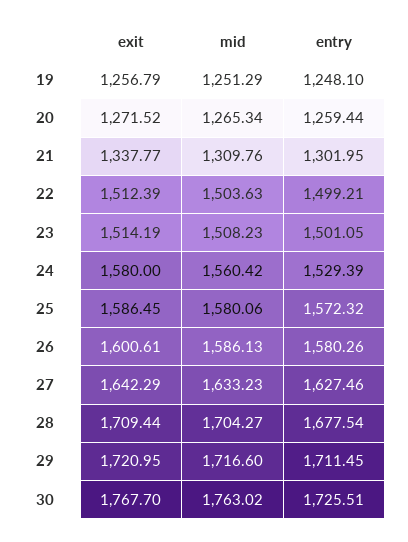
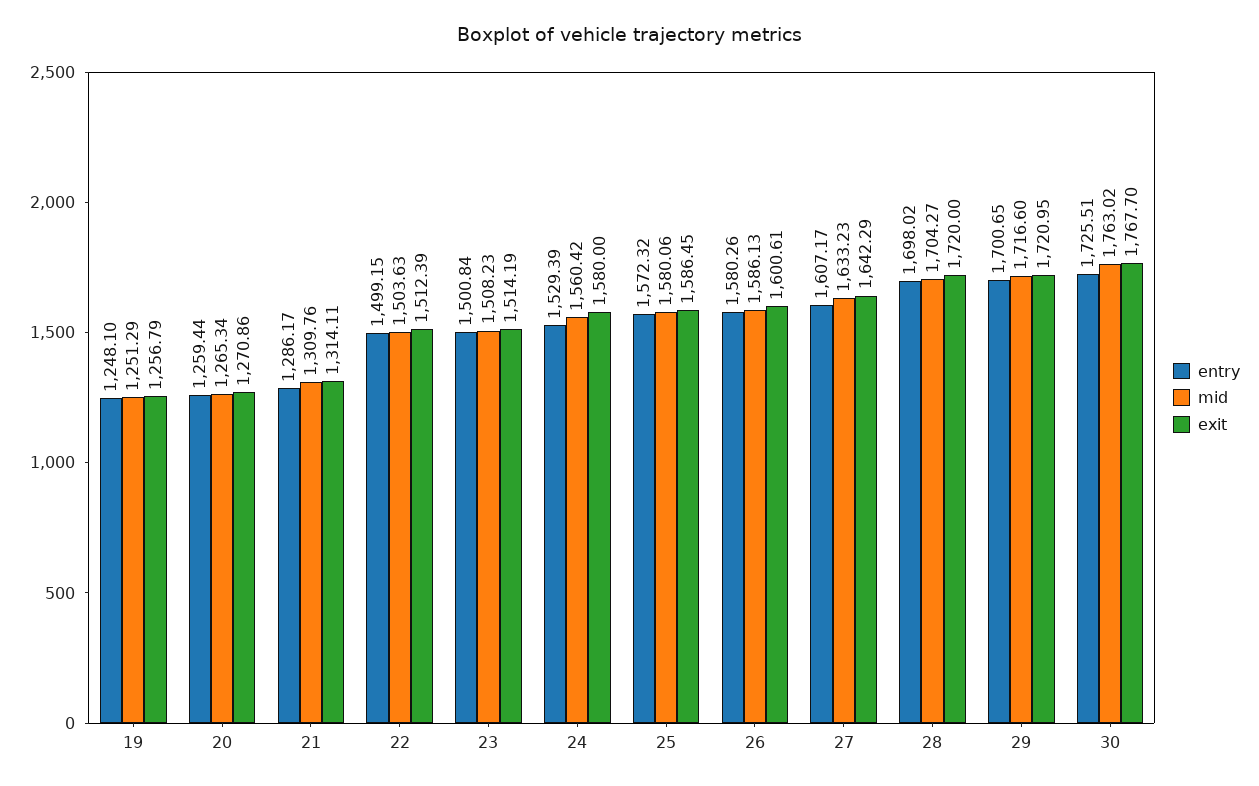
exit, 20: 1271.52 -> 1270.86
exit, 21: 1337.77 -> 1314.11
entry, 21: 1301.95 -> 1286.17
entry, 22: 1499.21 -> 1499.15
entry, 23: 1501.05 -> 1500.84
entry, 27: 1627.46 -> 1607.17
exit, 28: 1709.44 -> 1720
entry, 28: 1677.54 -> 1698.02
entry, 29: 1711.45 -> 1700.65

